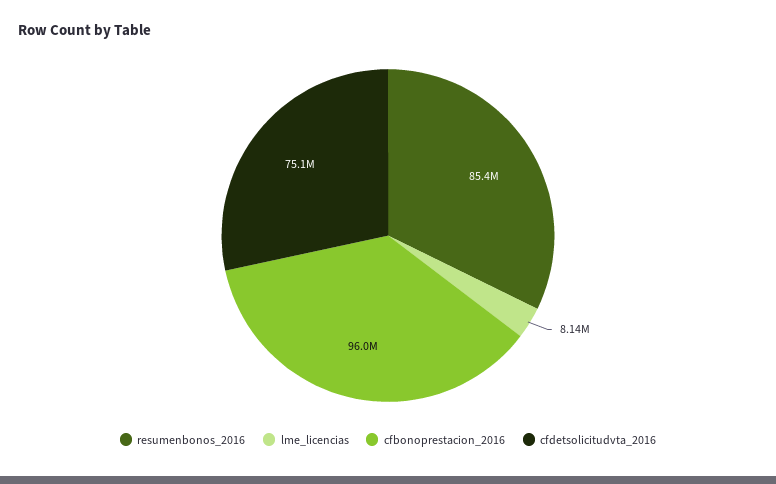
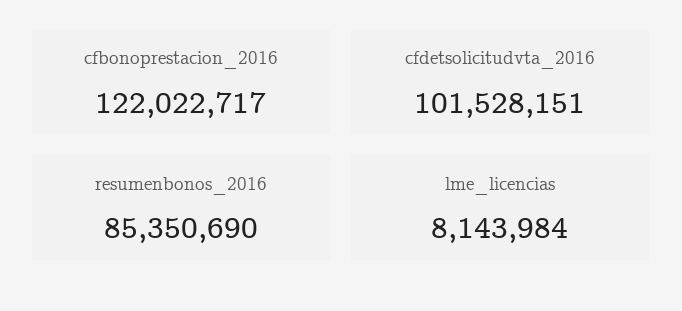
cfbonoprestacion_2016: 96000000 -> 122022717
cfdetsolicitudvta_2016: 75100000 -> 101528151

